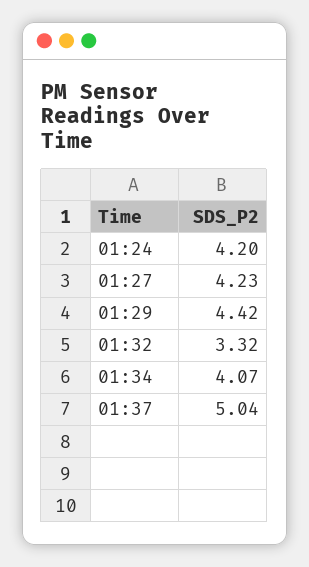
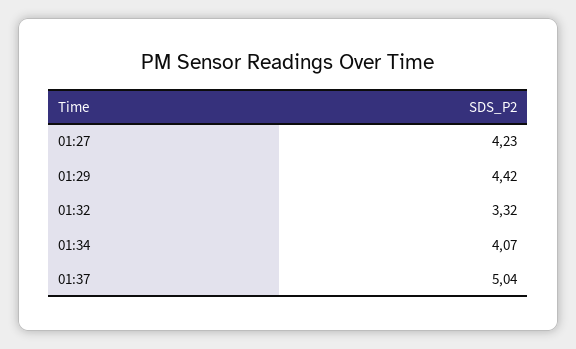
01:24: 4.2 -> none

